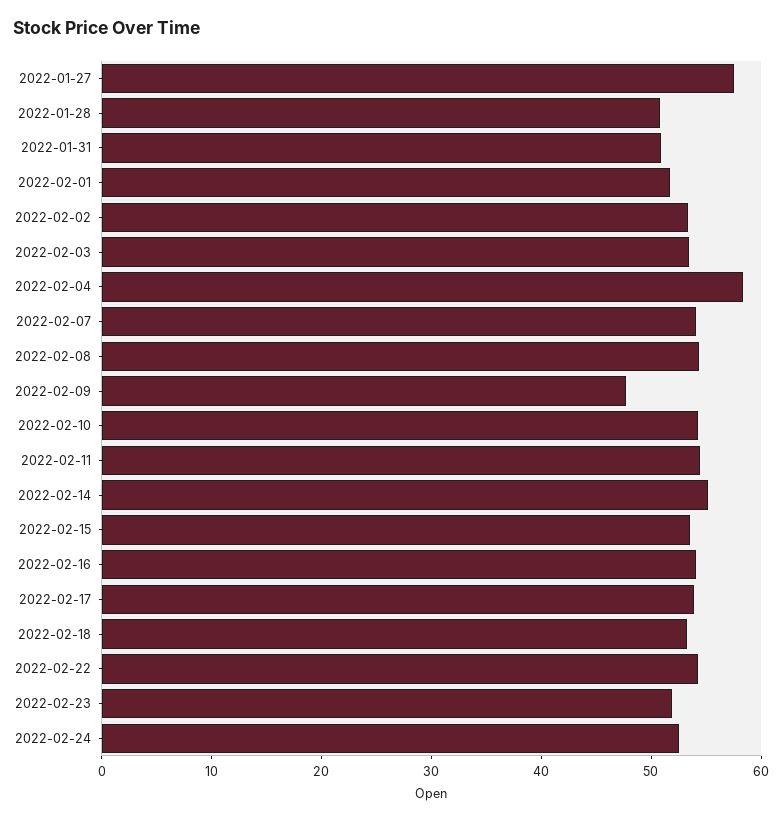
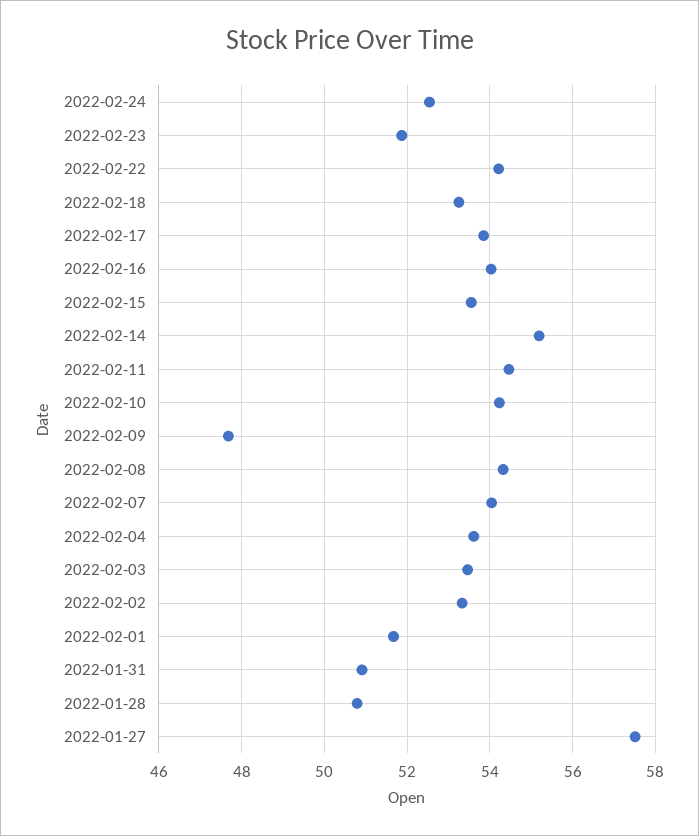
2022-02-04: 58 -> 53.6

